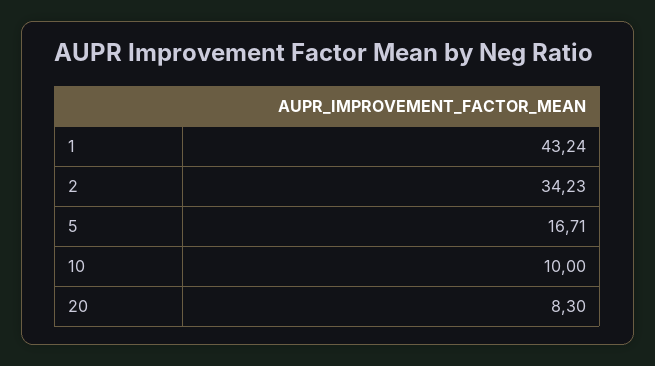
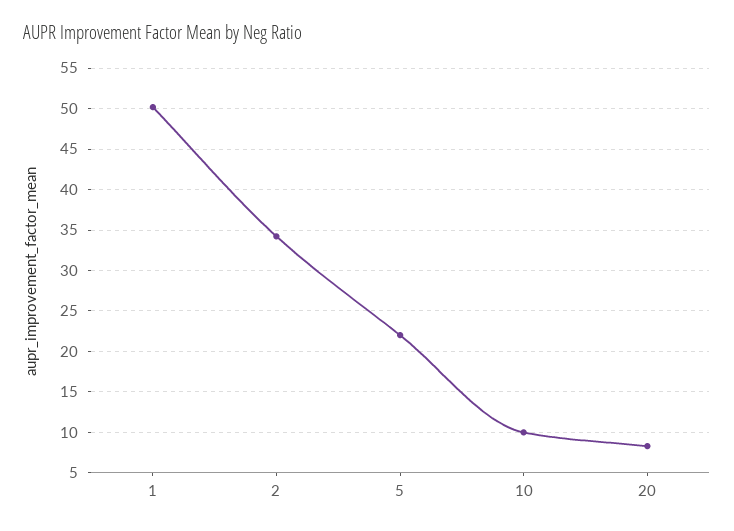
1: 43.24 -> 50
5: 16.71 -> 22

